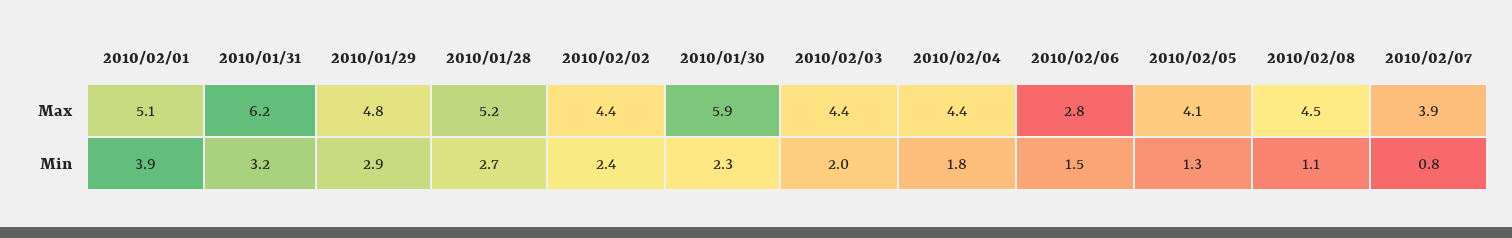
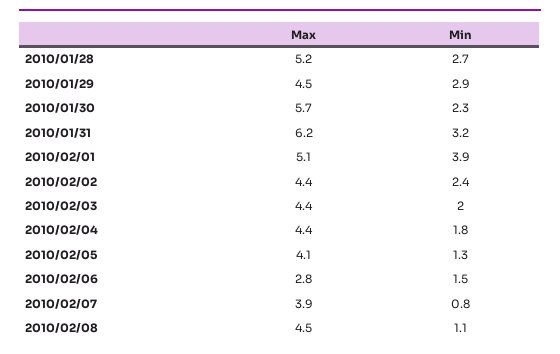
2010/01/29, Max: 4.8 -> 4.5
2010/01/30, Max: 5.9 -> 5.7

